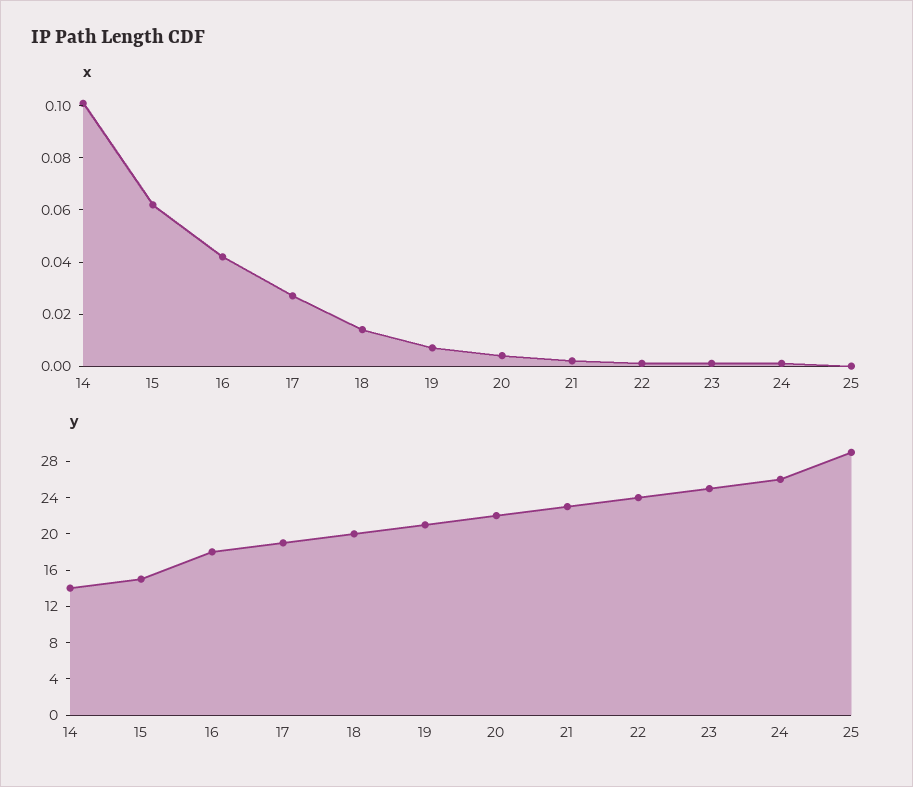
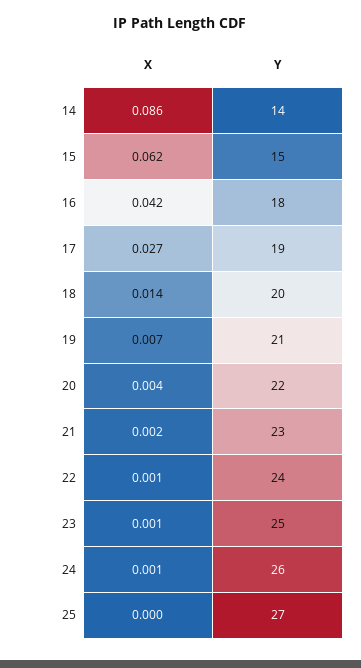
x, 14: 0.1 -> 0.086
y, 25: 29 -> 27

